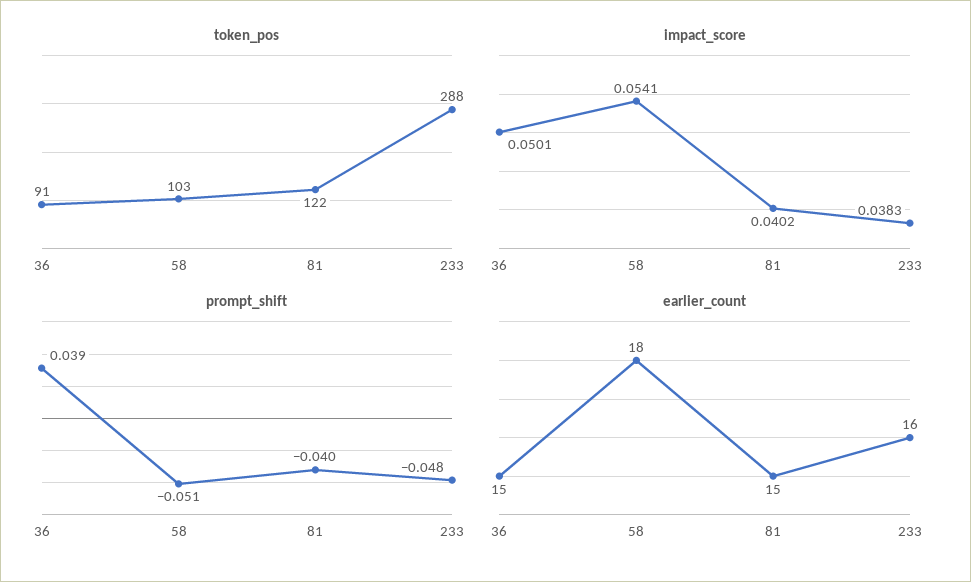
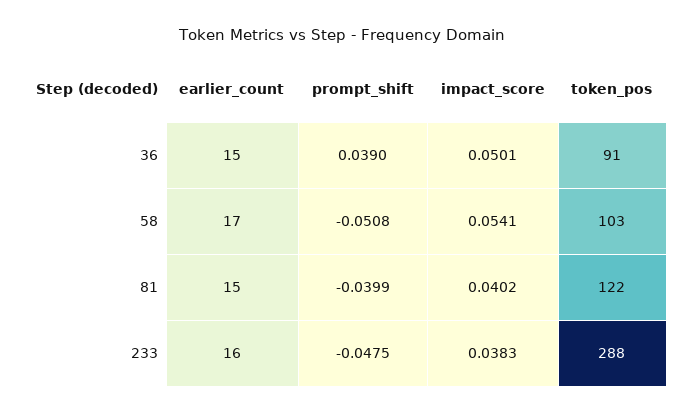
earlier_count, 58: 18 -> 17

